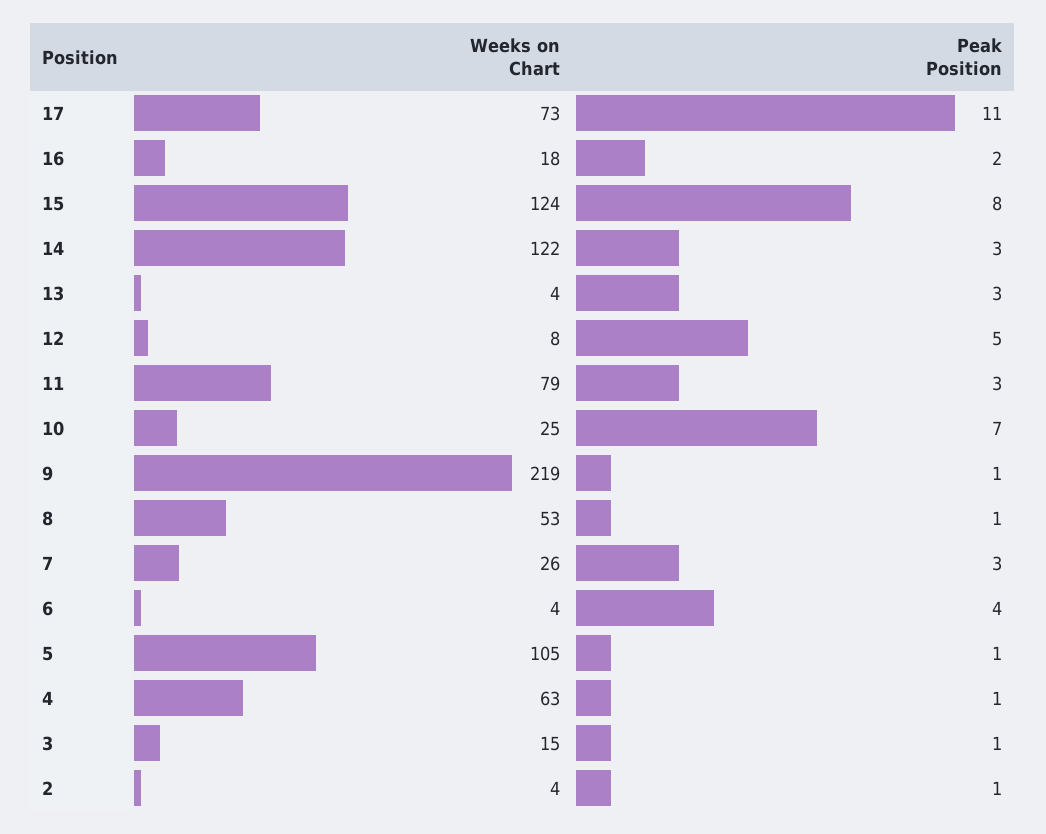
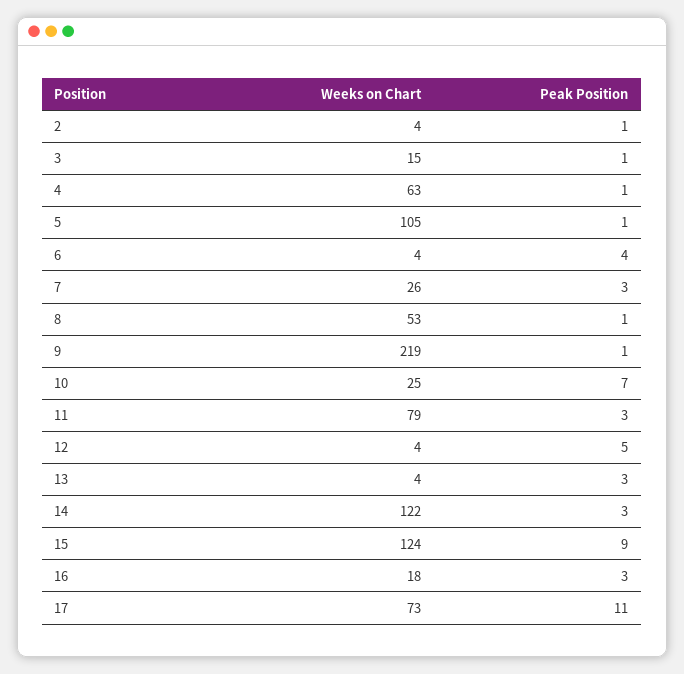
Peak Position, 16: 2 -> 3
Peak Position, 15: 8 -> 9
Weeks on Chart, 12: 8 -> 4

